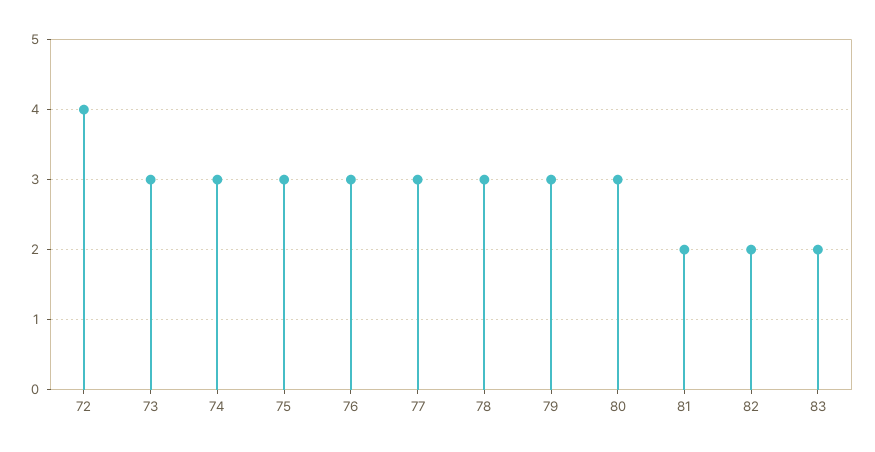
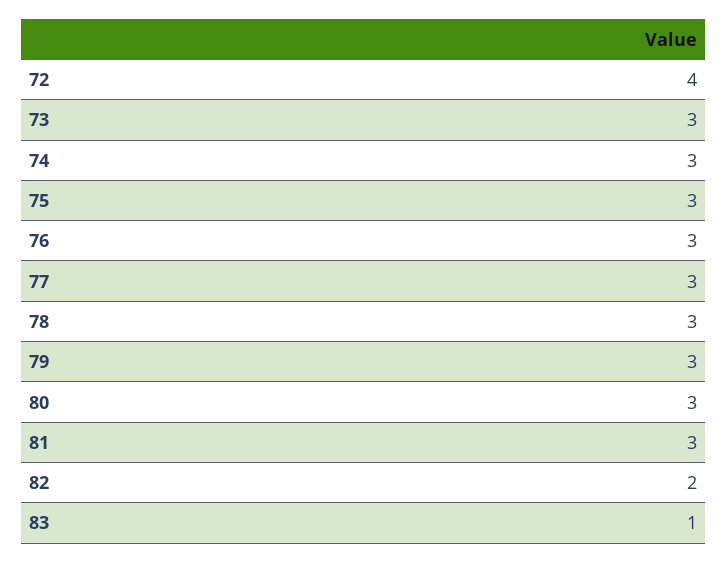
81: 2 -> 3
83: 2 -> 1

